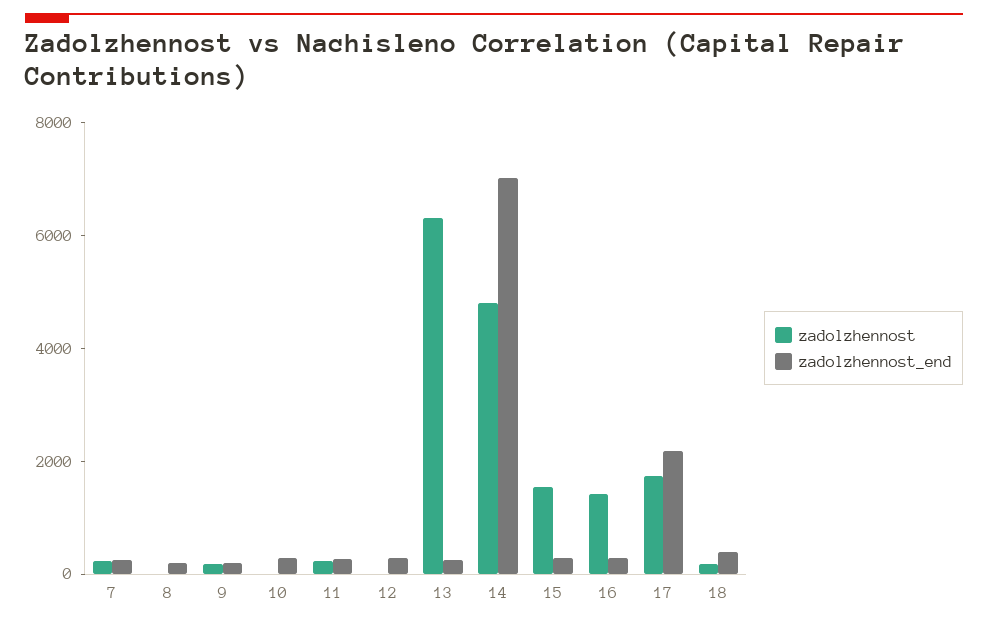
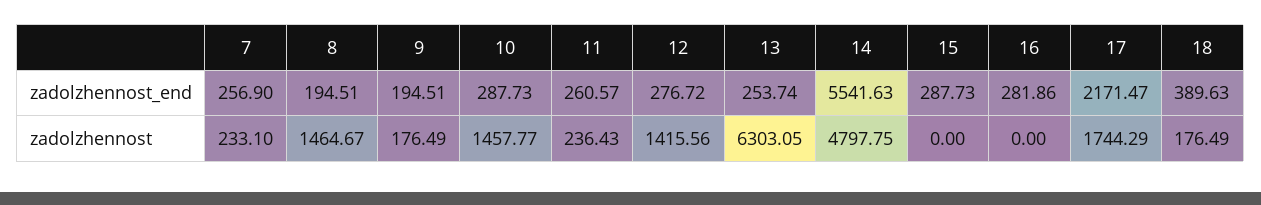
zadolzhennost, 8: 0 -> 1464.67
zadolzhennost, 10: 0 -> 1457.77
zadolzhennost, 12: 0 -> 1415.56
zadolzhennost_end, 14: 7000 -> 5541.63
zadolzhennost, 15: 1500 -> 0
zadolzhennost, 16: 1500 -> 0

